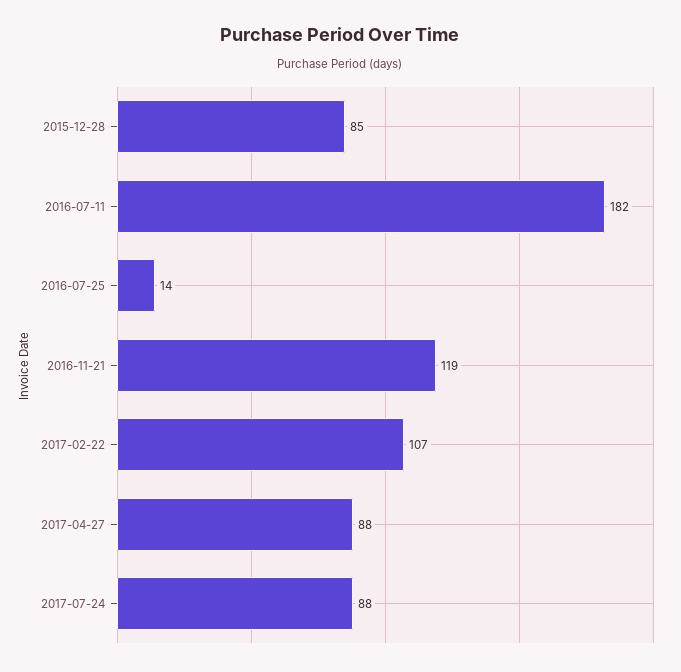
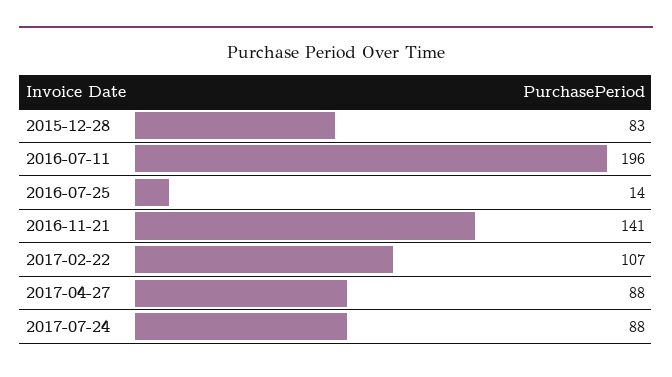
2015-12-28: 85 -> 83
2016-07-11: 182 -> 196
2016-11-21: 119 -> 141

